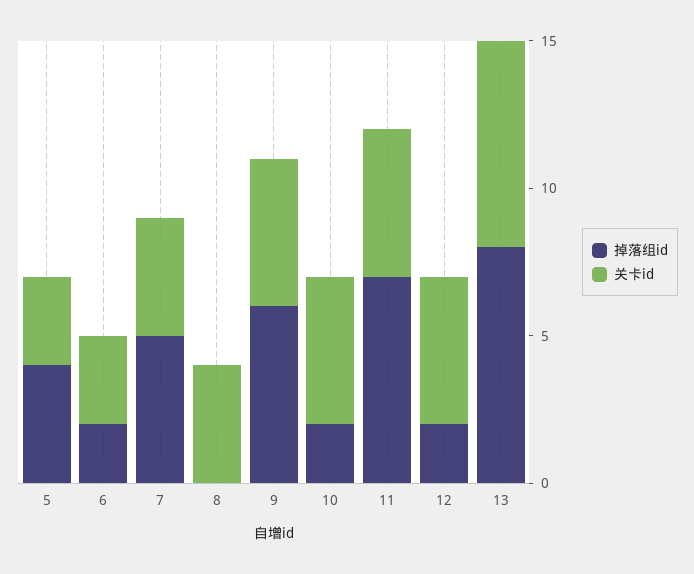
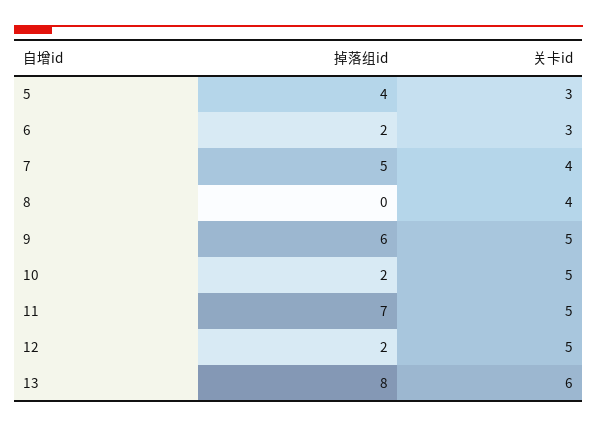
关卡id, 13: 7 -> 6

